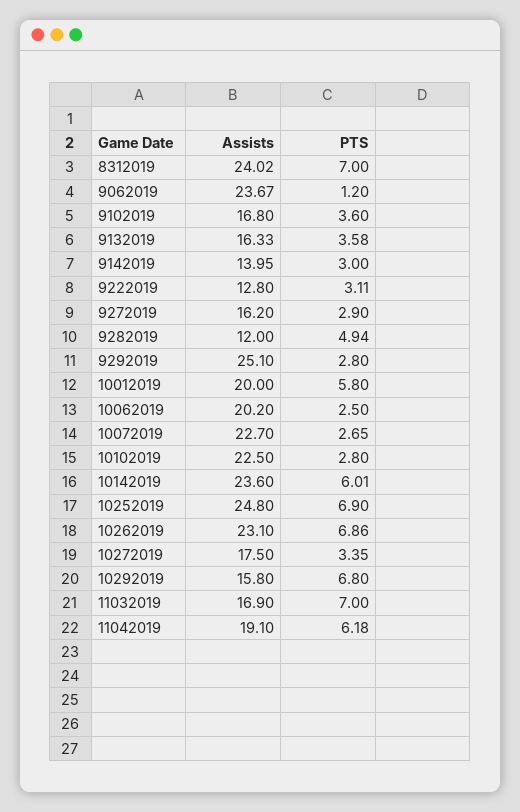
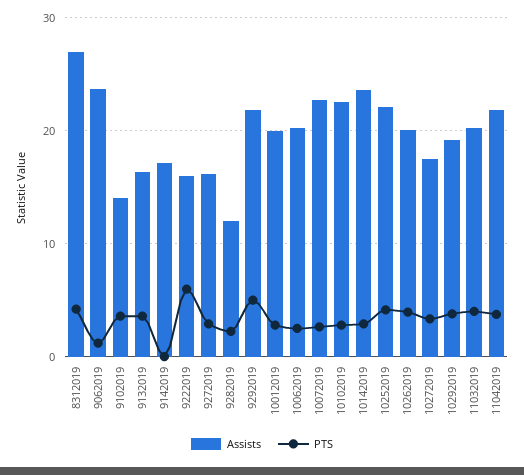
Assists, 8312019: 24.02 -> 27
PTS, 8312019: 7 -> 4
Assists, 9102019: 16.8 -> 14
Assists, 9142019: 13.95 -> 17
PTS, 9142019: 3 -> 0
Assists, 9222019: 12.8 -> 16
PTS, 9222019: 3.11 -> 6
PTS, 9282019: 4.94 -> 2
Assists, 9292019: 25.1 -> 22
PTS, 9292019: 2.8 -> 5
PTS, 10012019: 5.8 -> 3
PTS, 10142019: 6.01 -> 3
Assists, 10252019: 24.8 -> 22
PTS, 10252019: 6.9 -> 4
Assists, 10262019: 23.1 -> 20
PTS, 10262019: 6.86 -> 4
Assists, 10292019: 15.8 -> 19
PTS, 10292019: 6.8 -> 4
Assists, 11032019: 16.9 -> 20
PTS, 11032019: 7 -> 4
Assists, 11042019: 19.1 -> 22
PTS, 11042019: 6.18 -> 4

